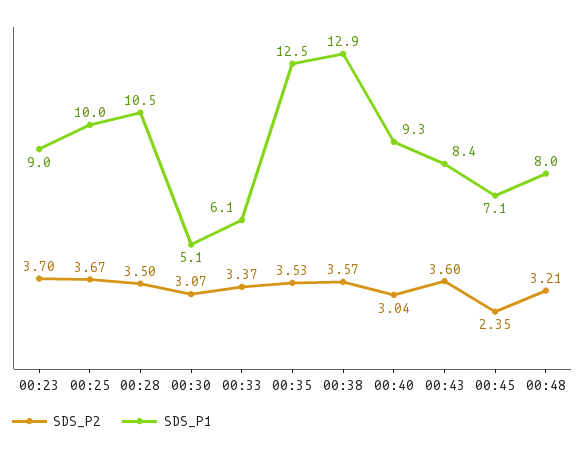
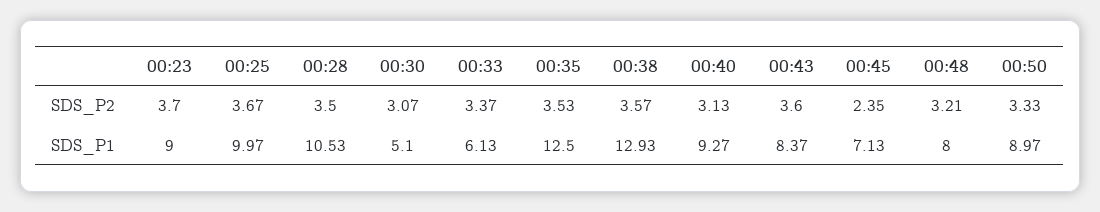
SDS_P2, 00:40: 3.04 -> 3.13
SDS_P2, 00:50: none -> 3.33
SDS_P1, 00:50: none -> 8.97

